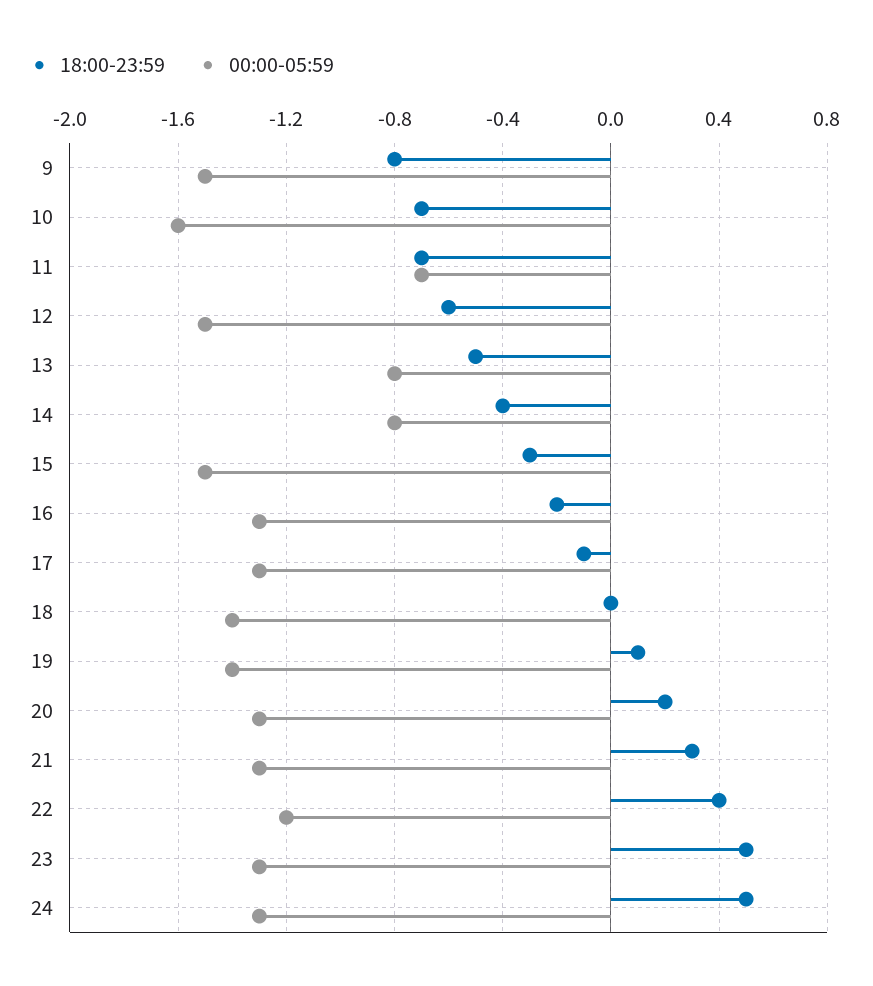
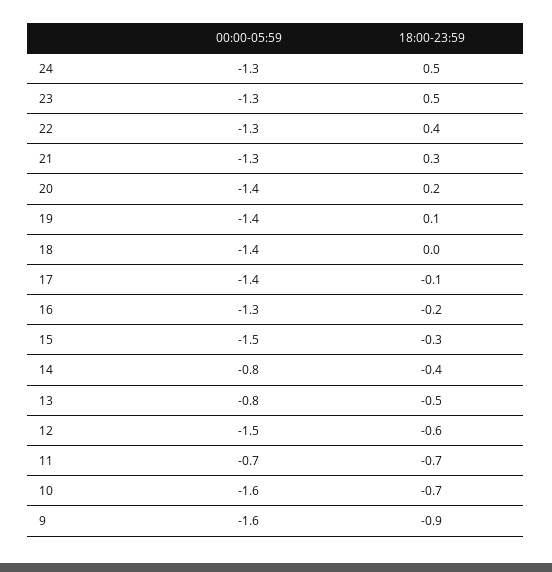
18:00-23:59, 9: -0.8 -> -0.9
00:00-05:59, 9: -1.5 -> -1.6
00:00-05:59, 17: -1.3 -> -1.4
00:00-05:59, 20: -1.3 -> -1.4
00:00-05:59, 22: -1.2 -> -1.3

